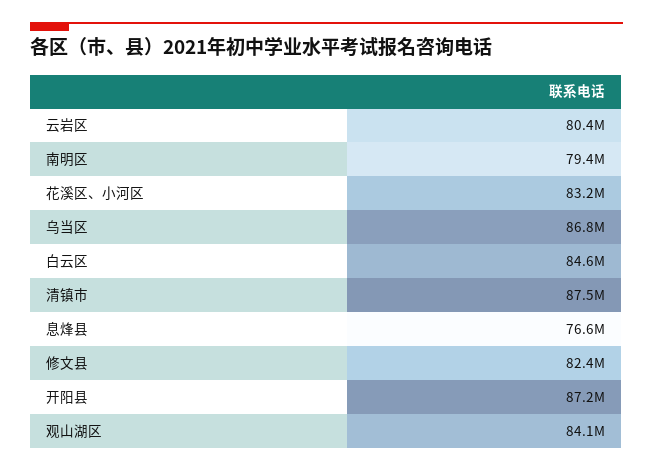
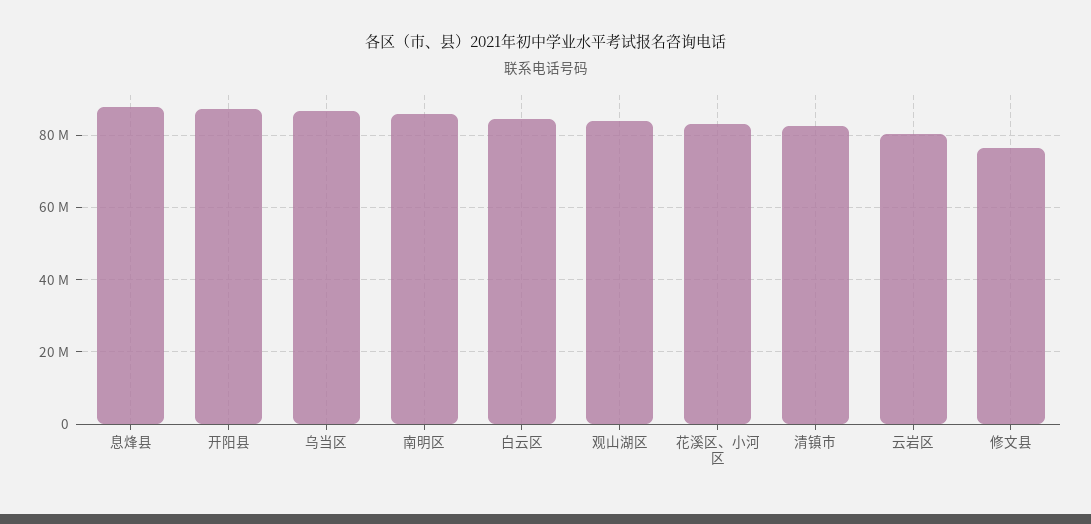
南明区: 79400000 -> 86000000
清镇市: 87500000 -> 82000000
息烽县: 76600000 -> 88000000
修文县: 82400000 -> 76000000

